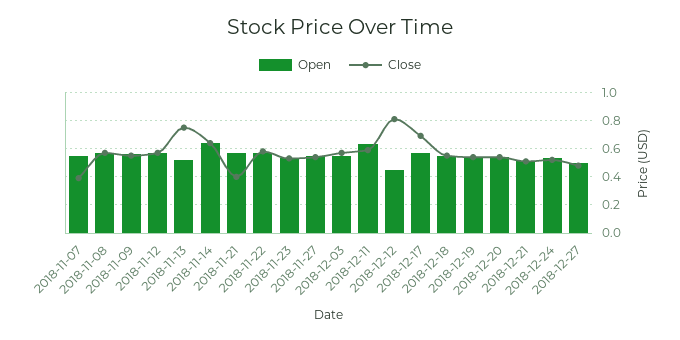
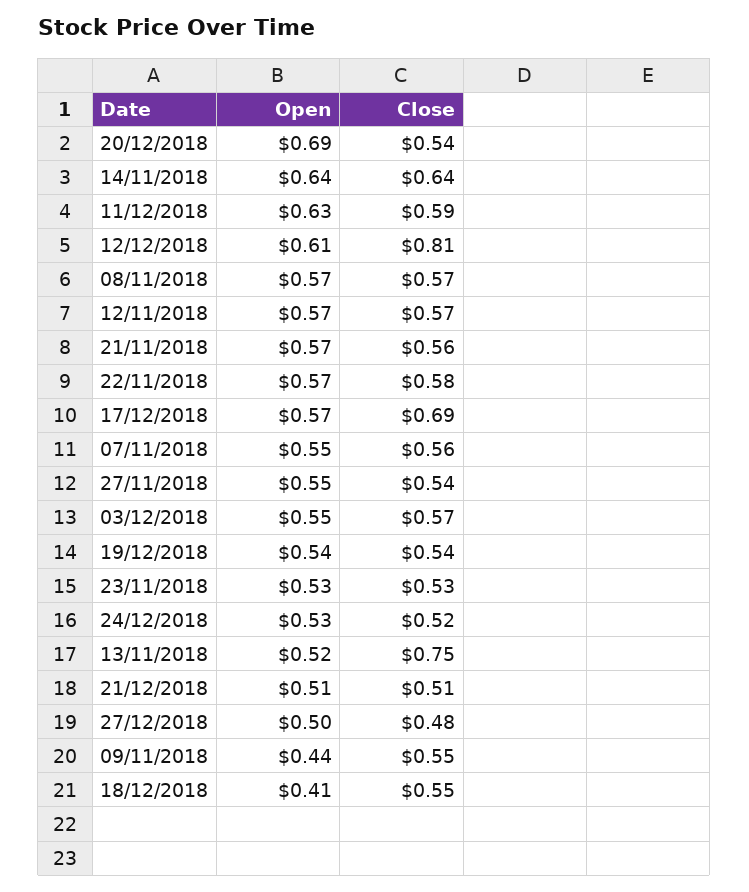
Close, 2018-11-07: 0.4 -> 0.56
Open, 2018-11-09: 0.55 -> 0.44
Close, 2018-11-21: 0.4 -> 0.56
Open, 2018-12-12: 0.45 -> 0.61
Open, 2018-12-18: 0.55 -> 0.41
Open, 2018-12-20: 0.55 -> 0.69

